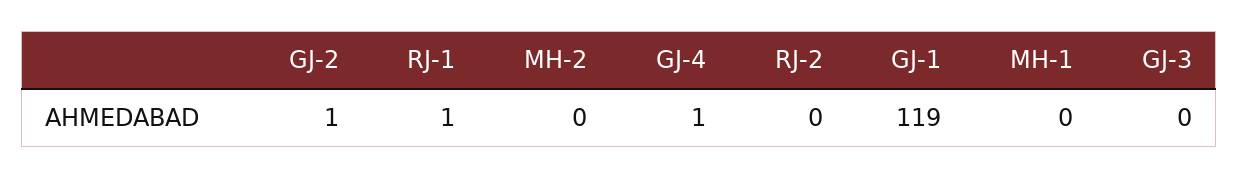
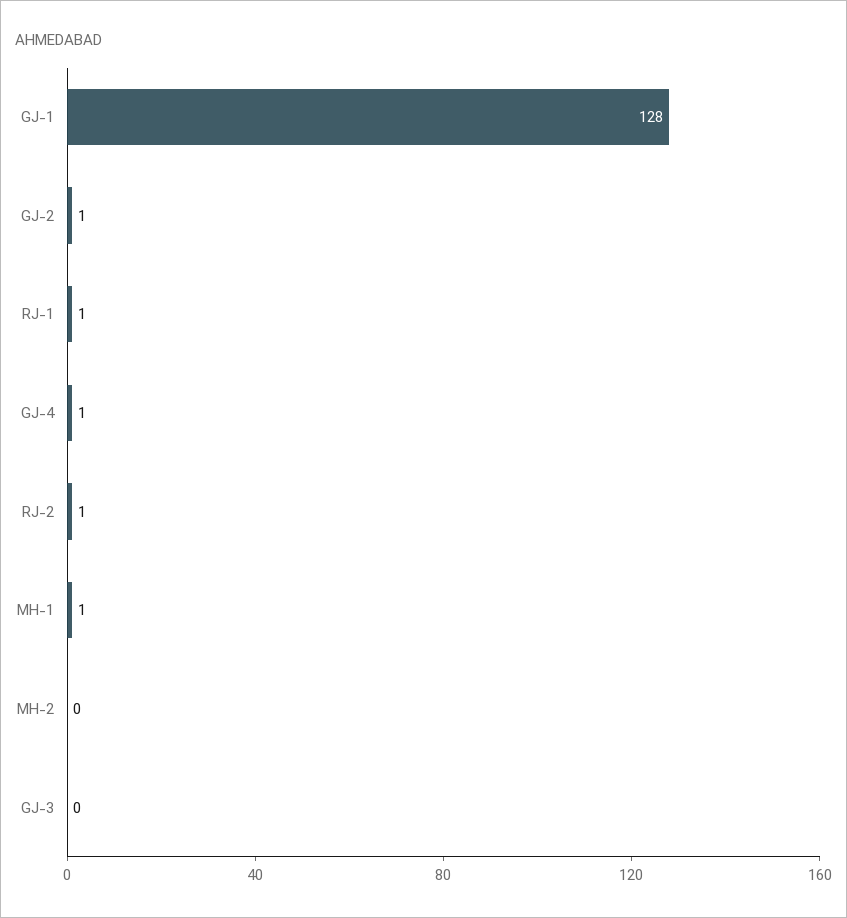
RJ-2: 0 -> 1
GJ-1: 119 -> 128
MH-1: 0 -> 1

